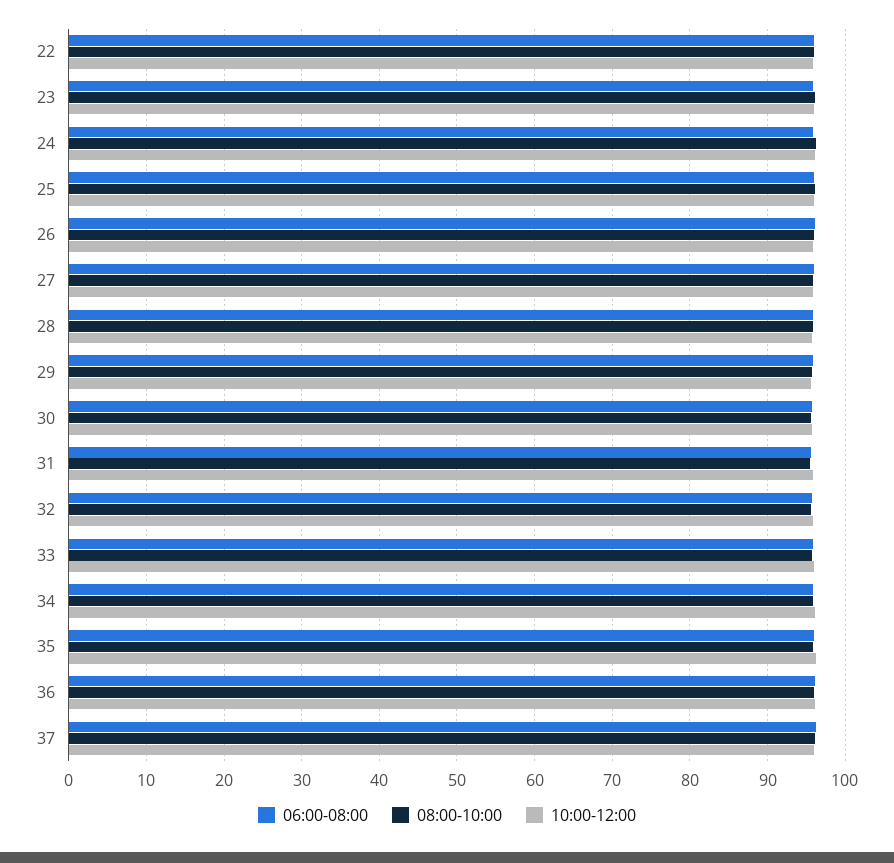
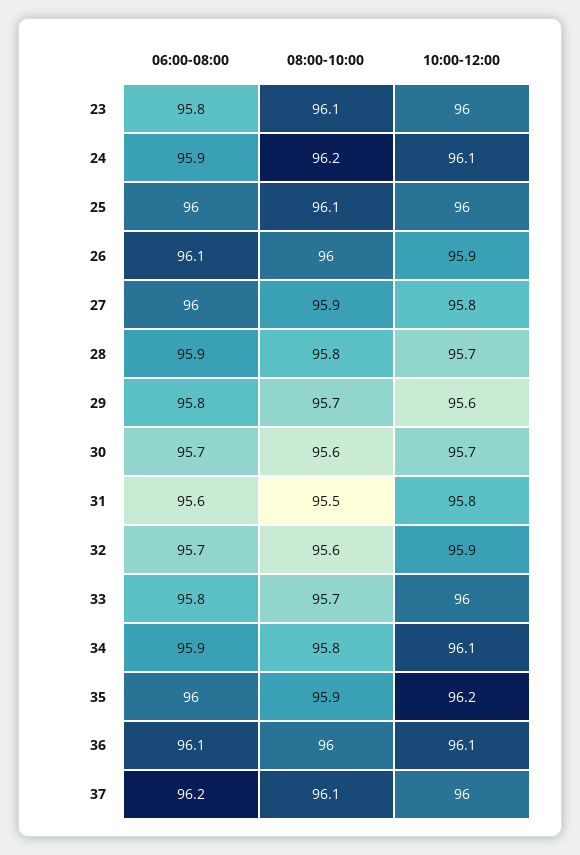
06:00-08:00, 22: 96 -> none
08:00-10:00, 22: 96 -> none
10:00-12:00, 22: 96 -> none

